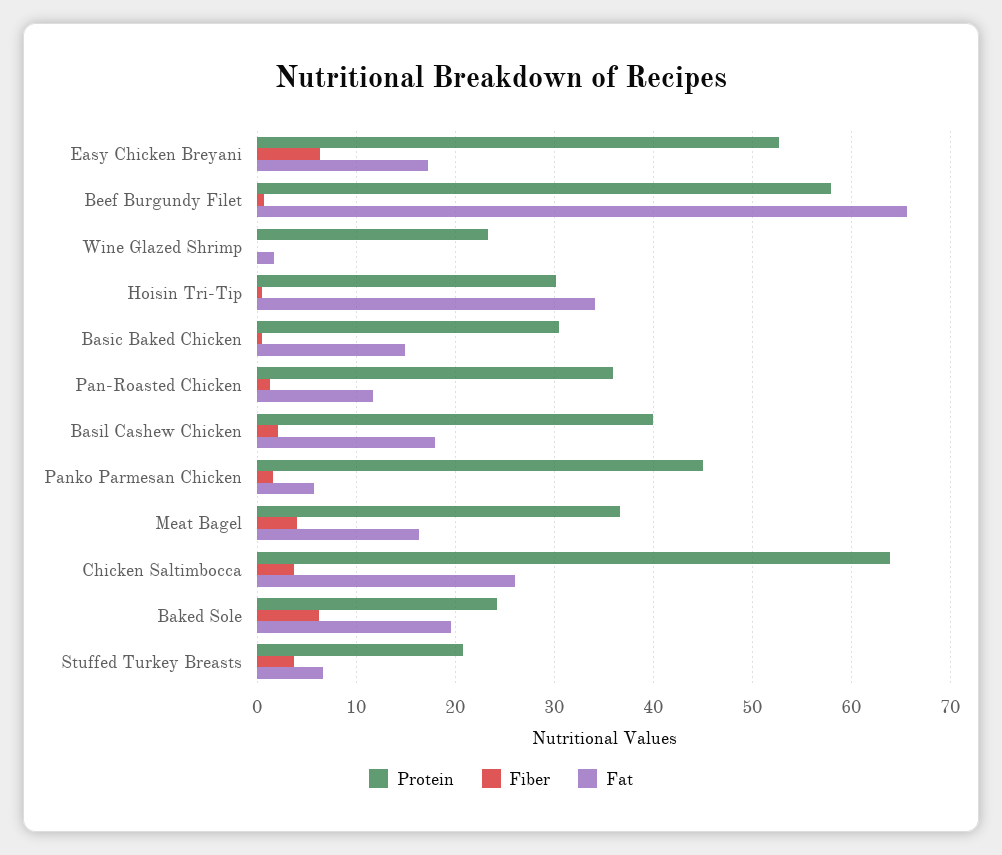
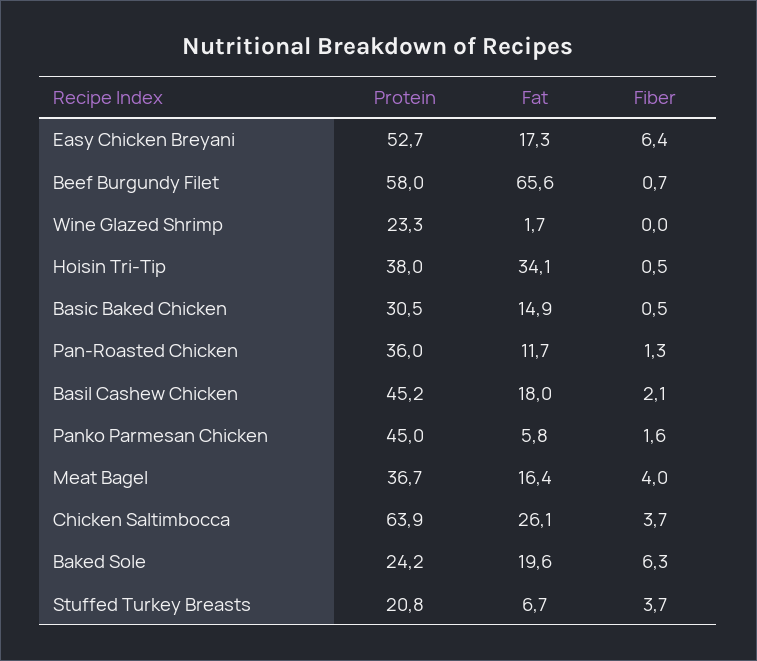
Protein, Hoisin Tri-Tip: 30 -> 38
Protein, Basil Cashew Chicken: 40 -> 45.2

